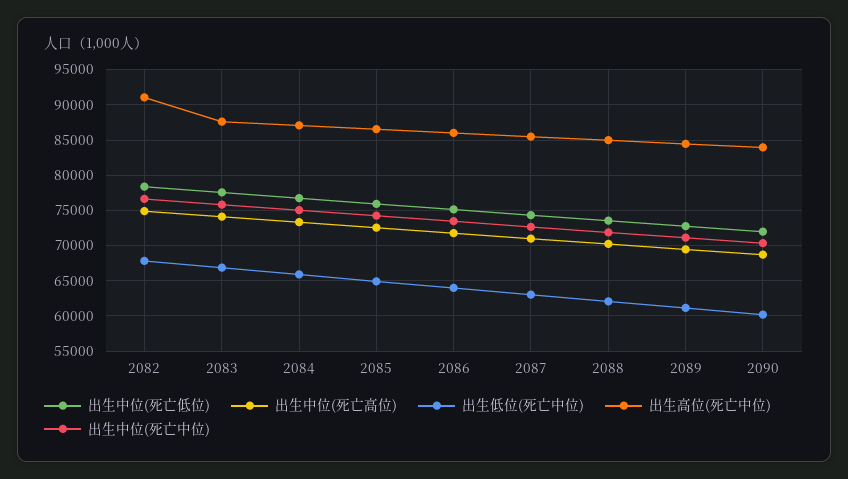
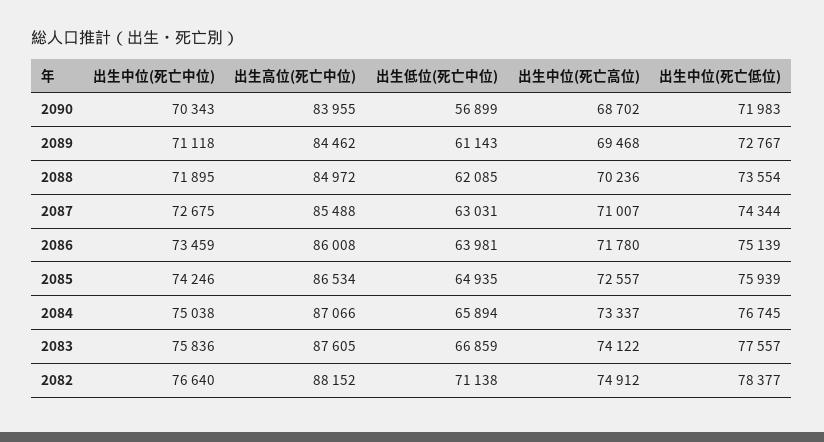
出生低位(死亡中位), 2082: 68000 -> 71138
出生高位(死亡中位), 2082: 91000 -> 88152
出生低位(死亡中位), 2090: 60000 -> 56899

